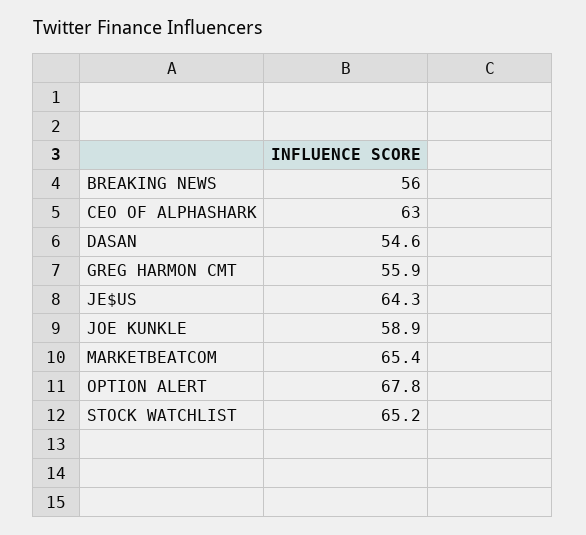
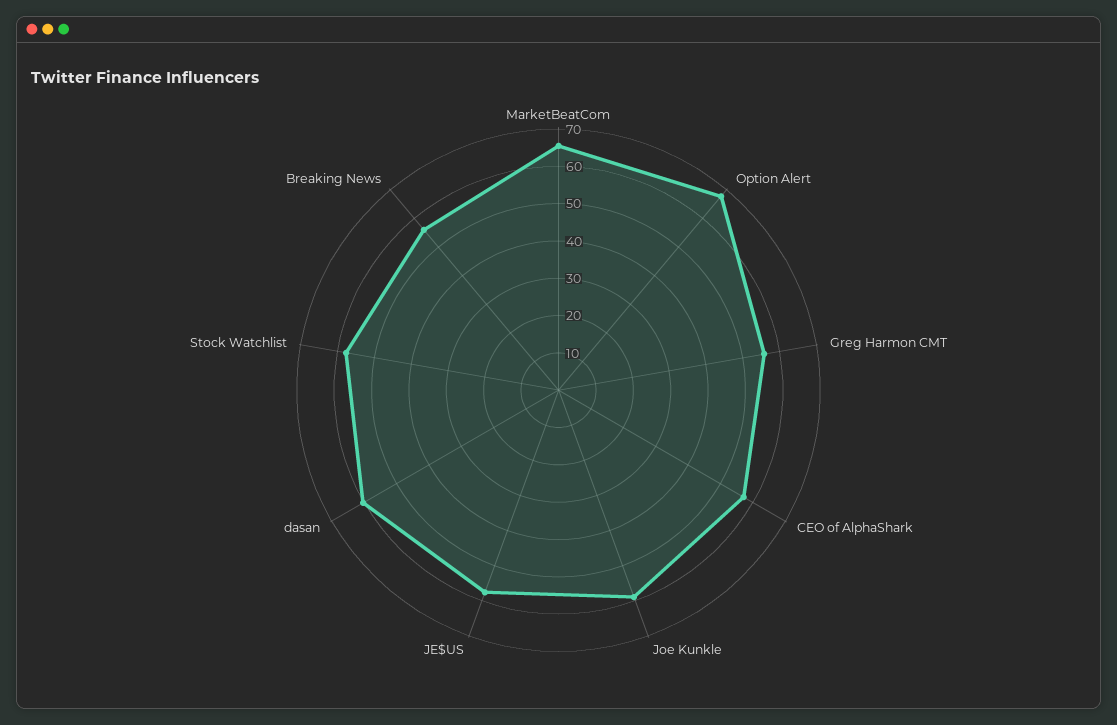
CEO OF ALPHASHARK: 63 -> 57.5
DASAN: 54.6 -> 60
JE$US: 64.3 -> 57.5
STOCK WATCHLIST: 65.2 -> 57.5

